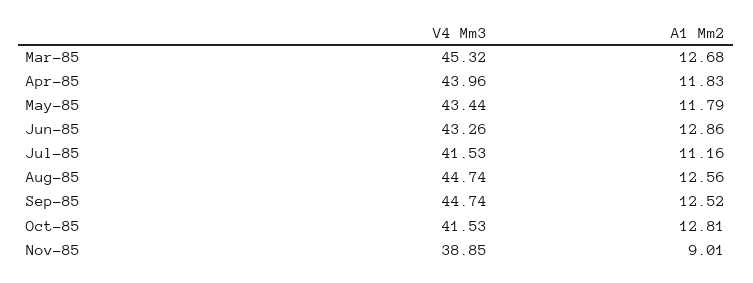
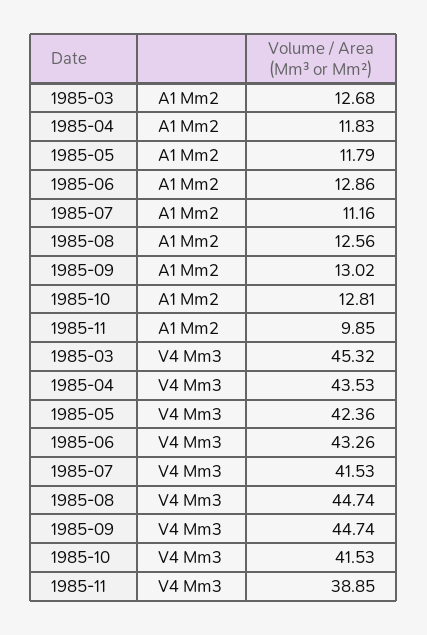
V4 Mm3, Apr-85: 43.96 -> 43.53
V4 Mm3, May-85: 43.44 -> 42.36
A1 Mm2, Sep-85: 12.52 -> 13.02
A1 Mm2, Nov-85: 9.01 -> 9.85

